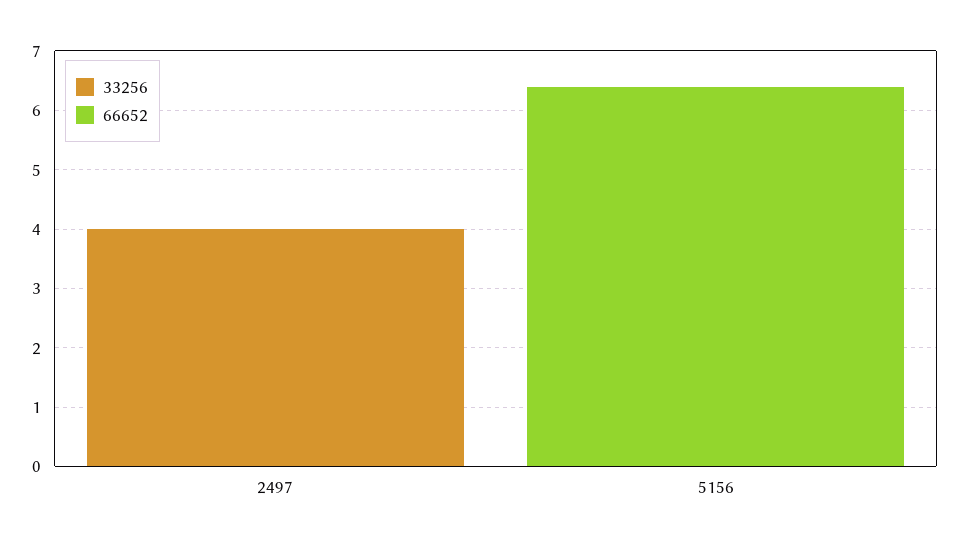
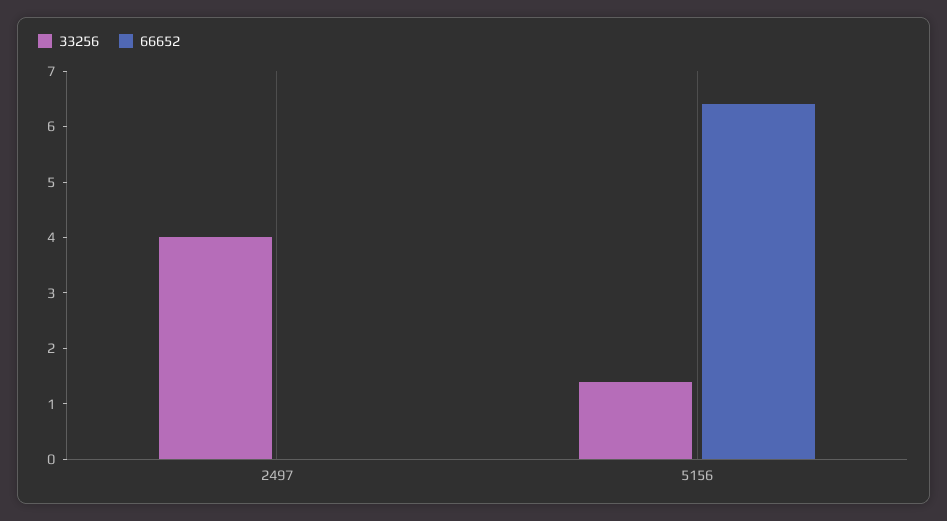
33256, 5156: 0 -> 1.5

